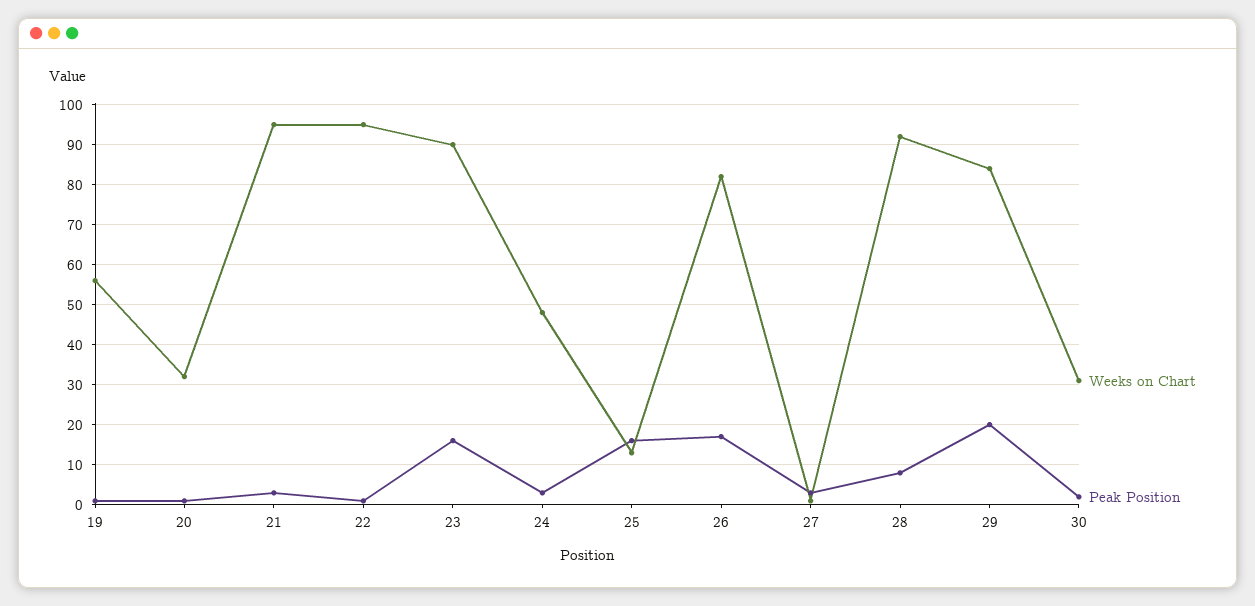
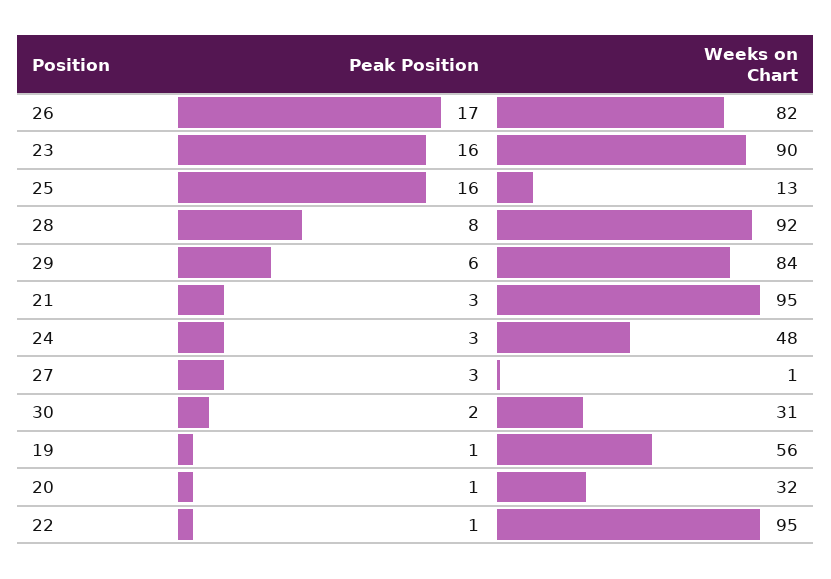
Peak Position, 29: 20 -> 6

